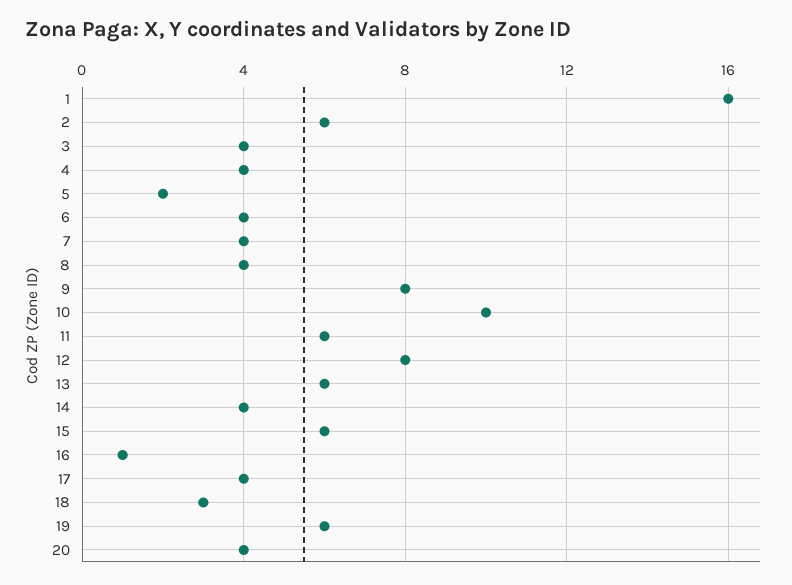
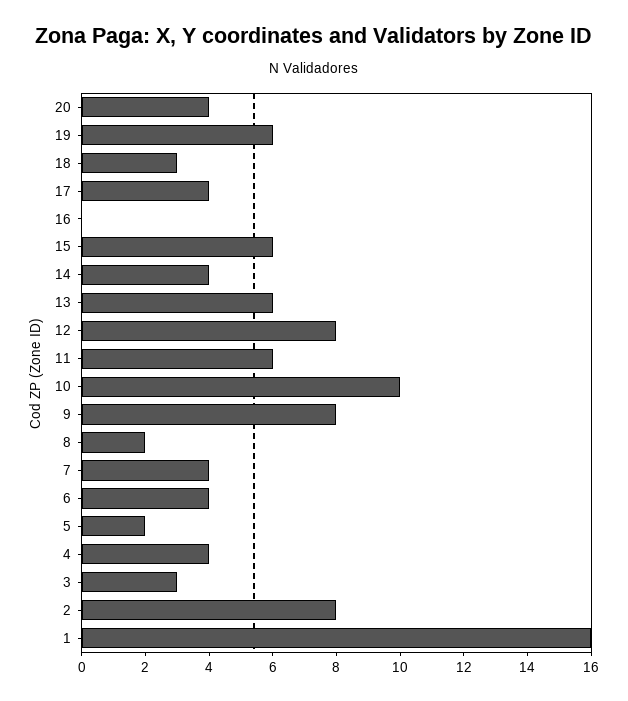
2: 6 -> 8
3: 4 -> 3
8: 4 -> 2
16: 1 -> 0

